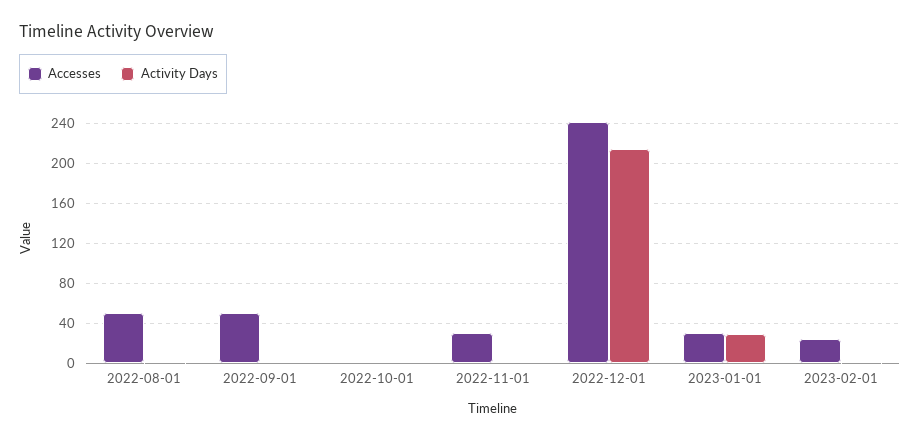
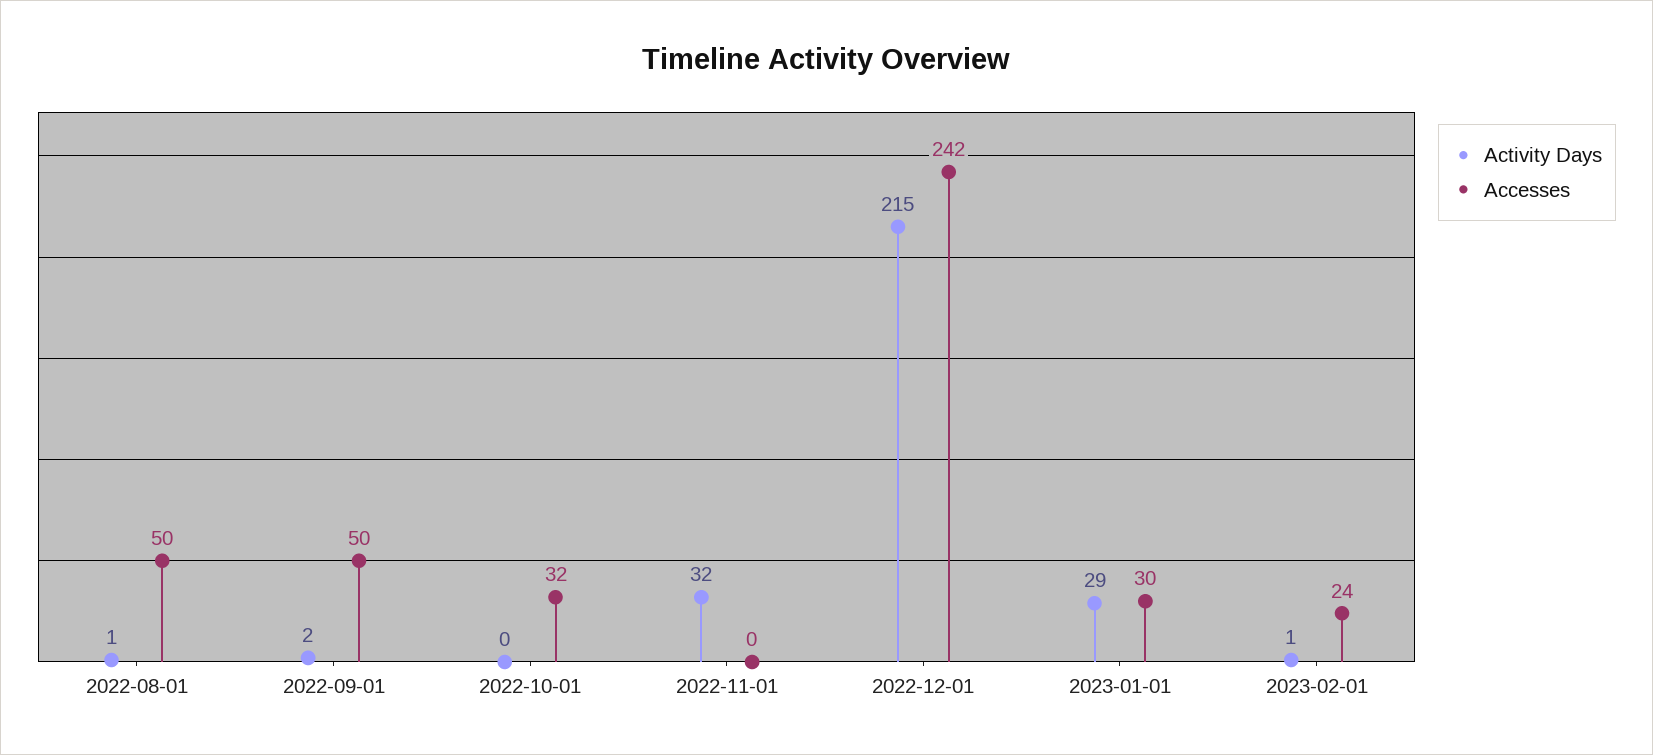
Accesses, 2022-10-01: 0 -> 32
Accesses, 2022-11-01: 30 -> 0
Activity Days, 2022-11-01: 0 -> 32

